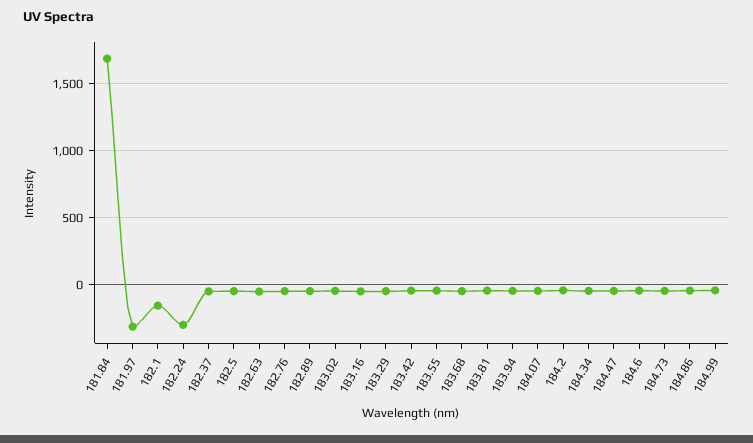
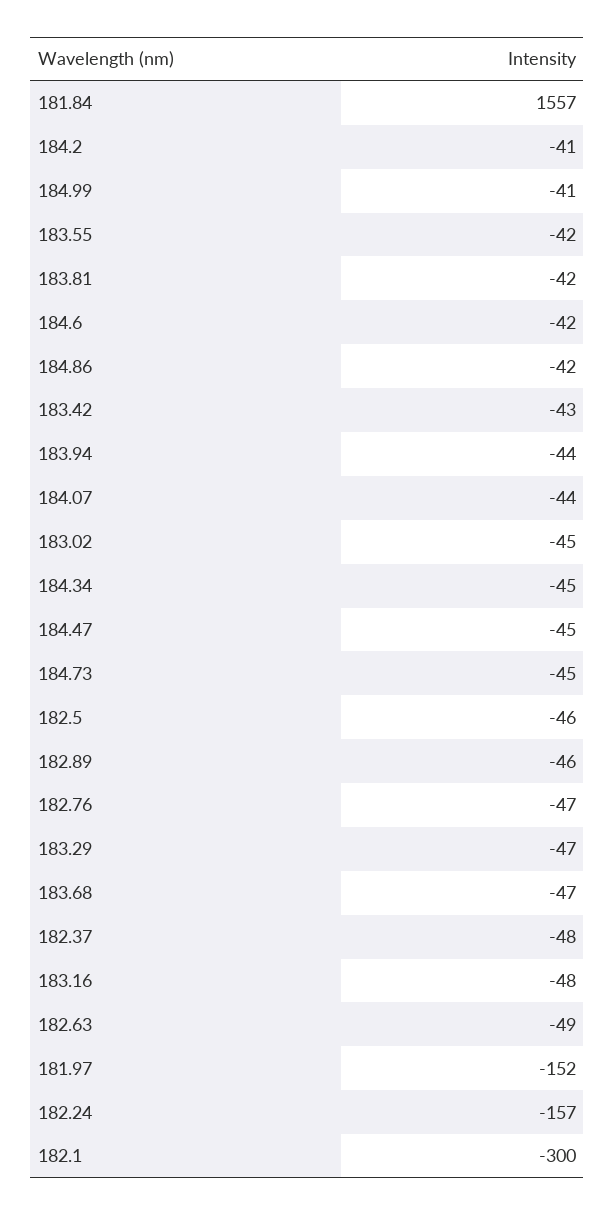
181.84: 1700 -> 1557
181.97: -300 -> -152
182.1: -150 -> -300
182.24: -300 -> -157

